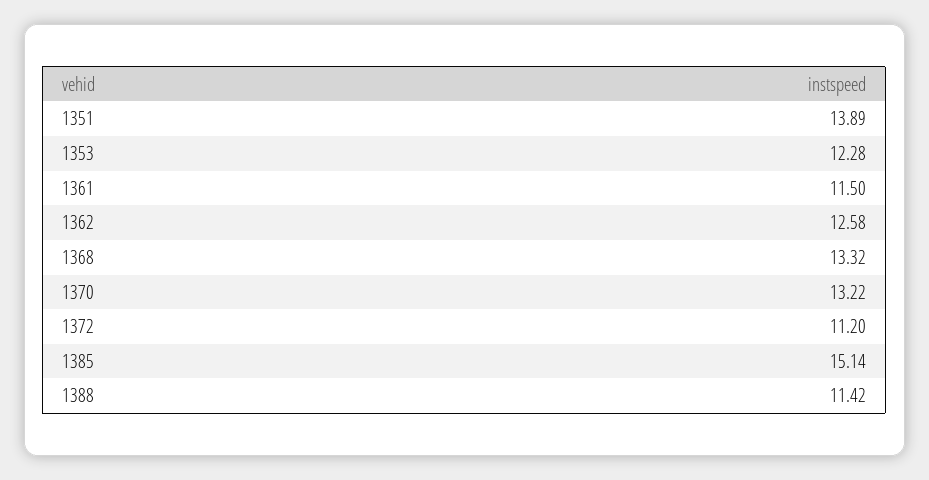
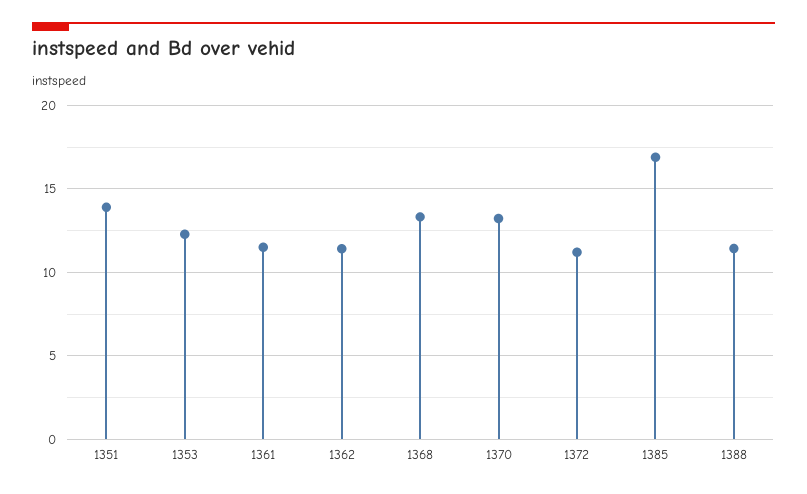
1362: 12.58 -> 11.5
1385: 15.14 -> 17

